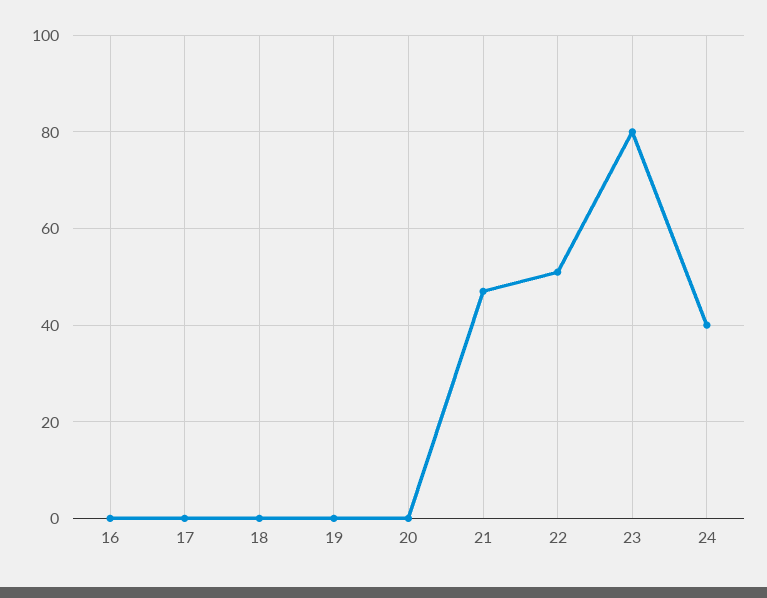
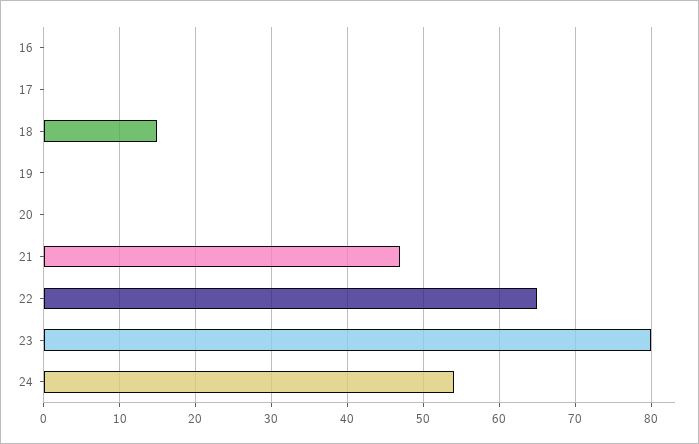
18: 0 -> 15
22: 50 -> 65
24: 40 -> 54

